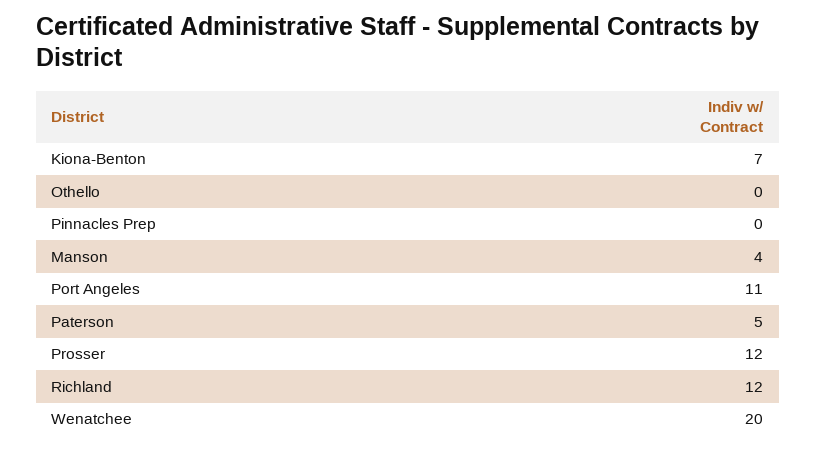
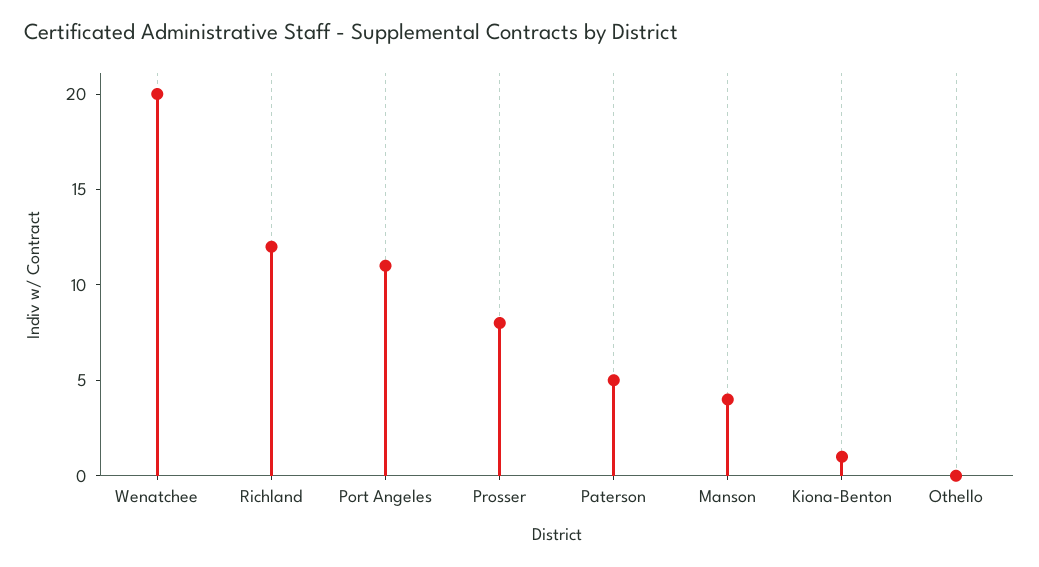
Kiona-Benton: 7 -> 1
Pinnacles Prep: 0 -> none
Prosser: 12 -> 8

